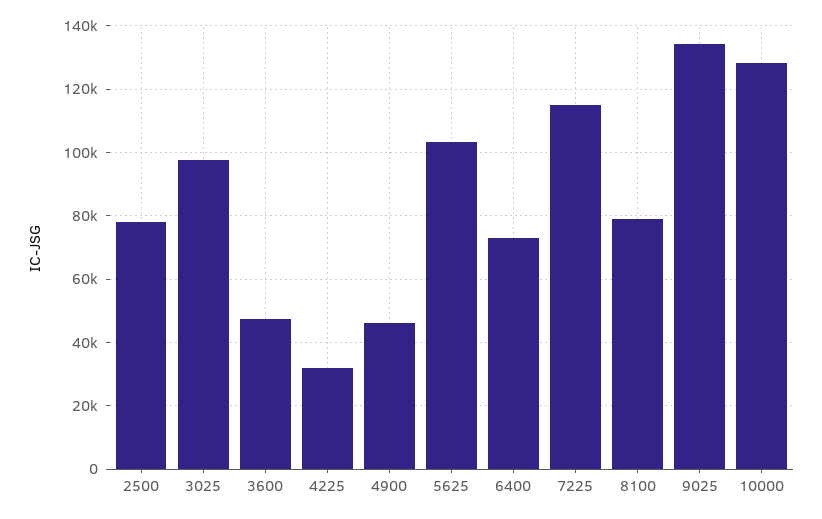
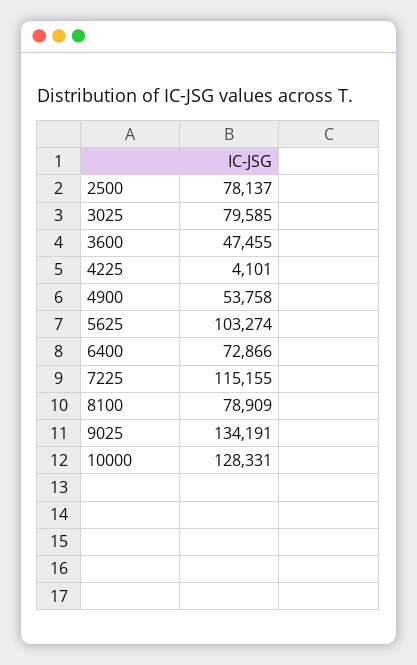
3025: 98000 -> 79585
4225: 32000 -> 4101
4900: 46000 -> 53758

